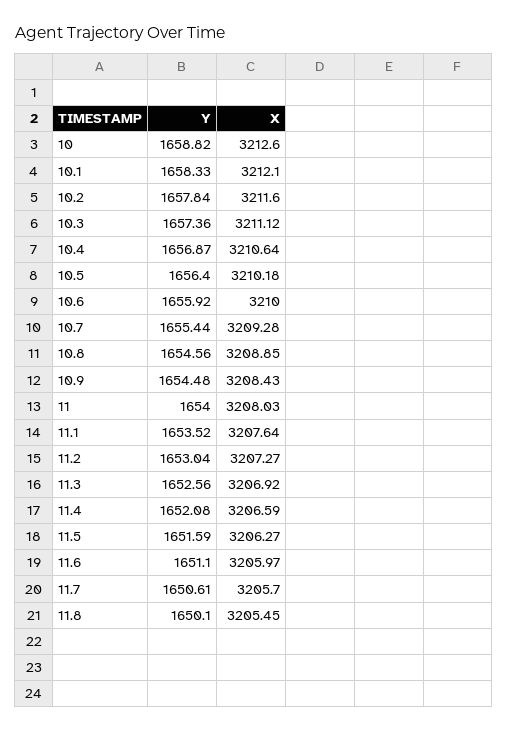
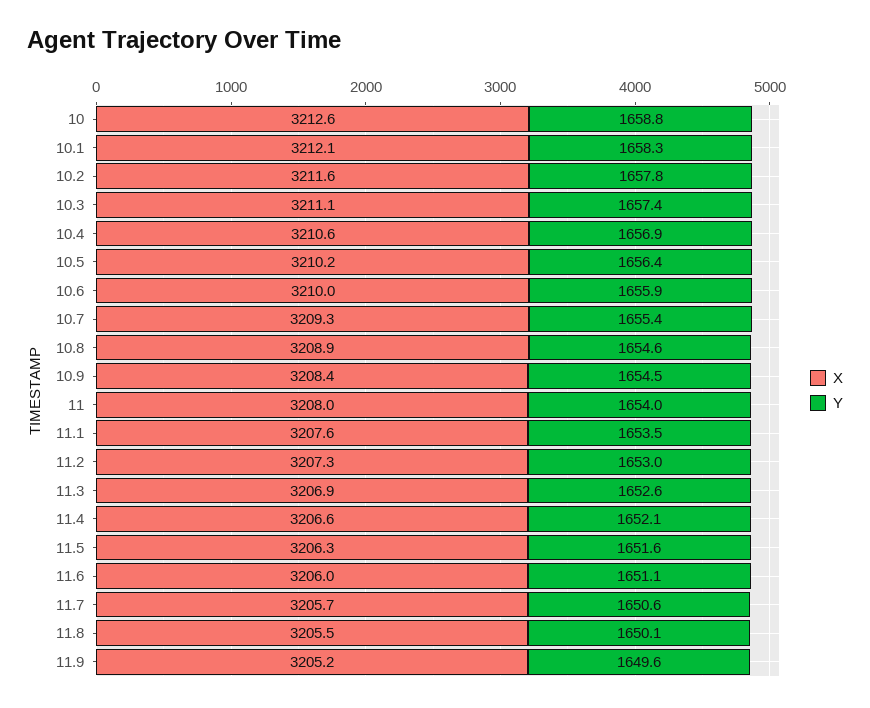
X, 11.9: none -> 3205.2
Y, 11.9: none -> 1649.6

